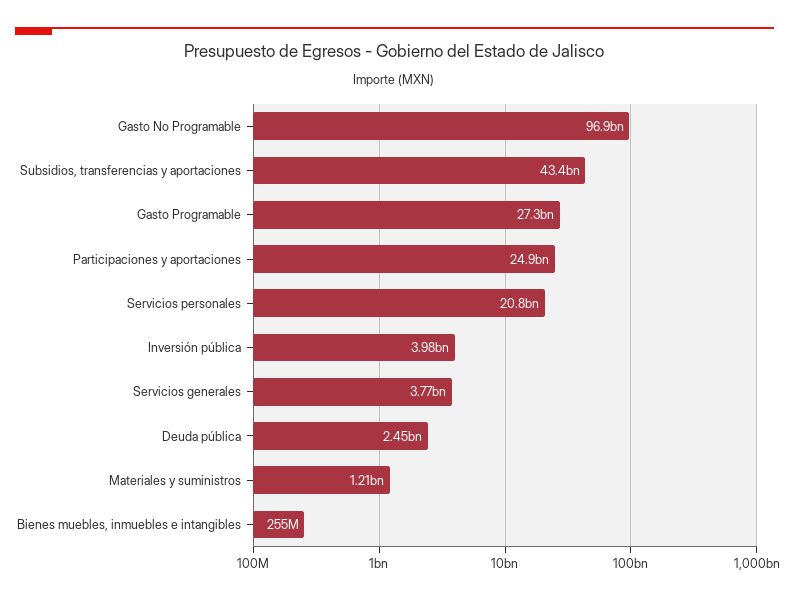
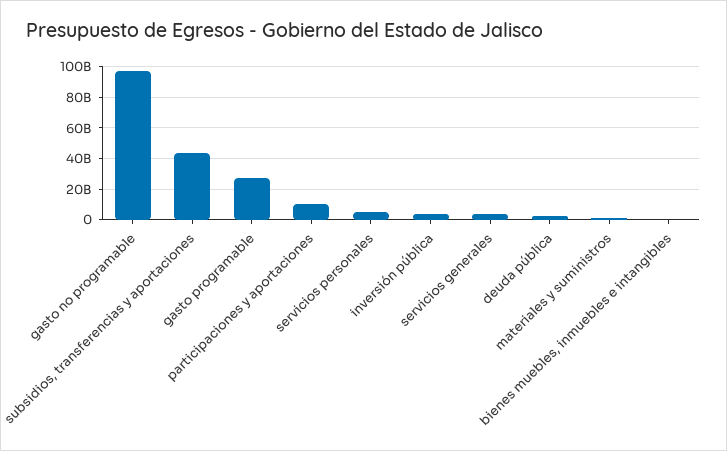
Participaciones y aportaciones: 24900000000 -> 10000000000
Servicios personales: 20800000000 -> 5000000000

